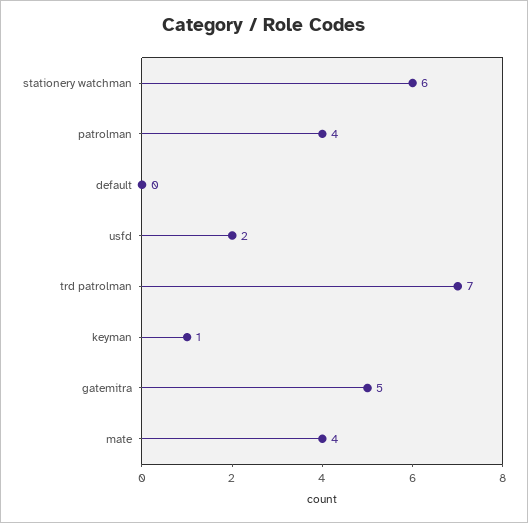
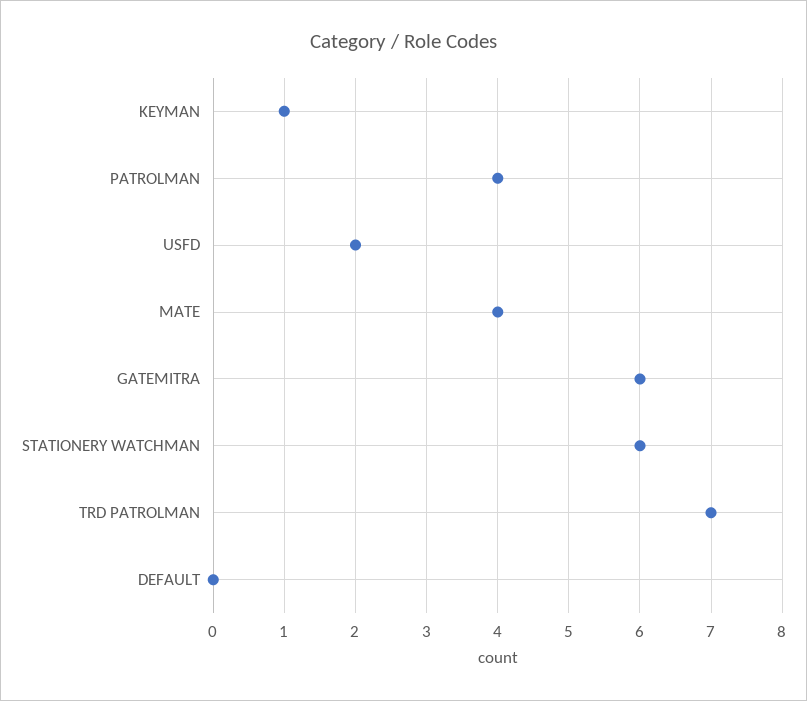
gatemitra: 5 -> 6

